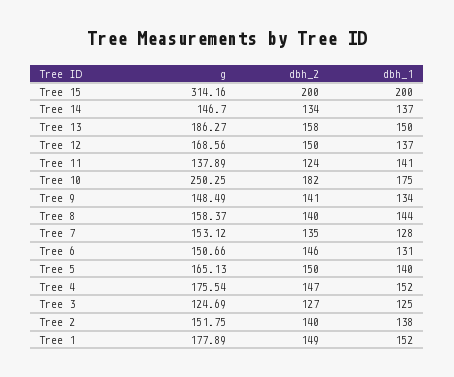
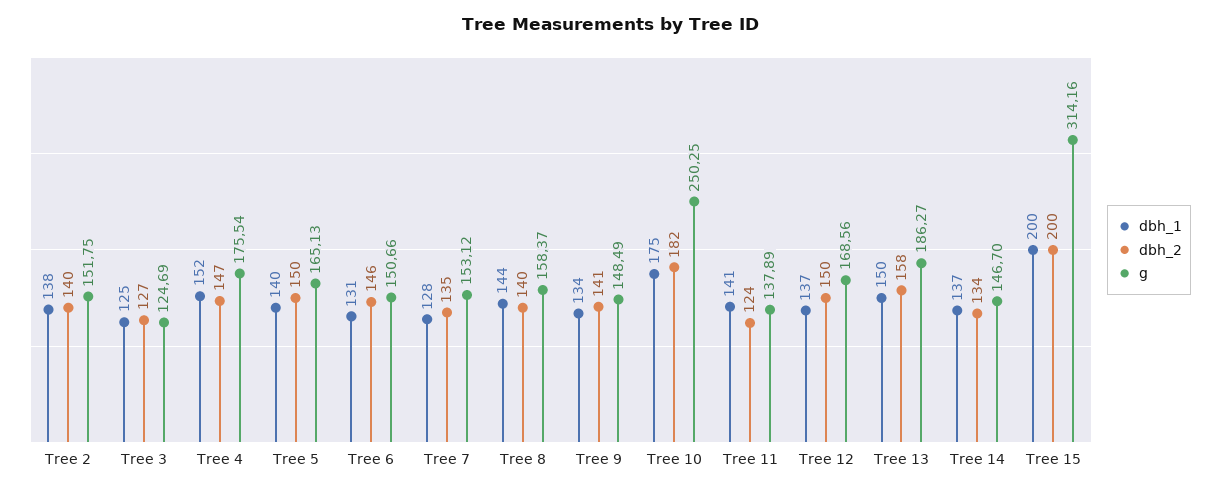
g, Tree 1: 177.89 -> none
dbh_2, Tree 1: 149 -> none
dbh_1, Tree 1: 152 -> none

